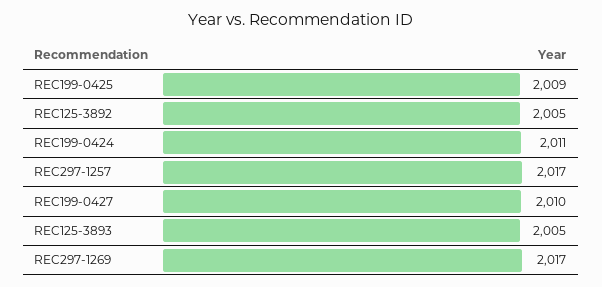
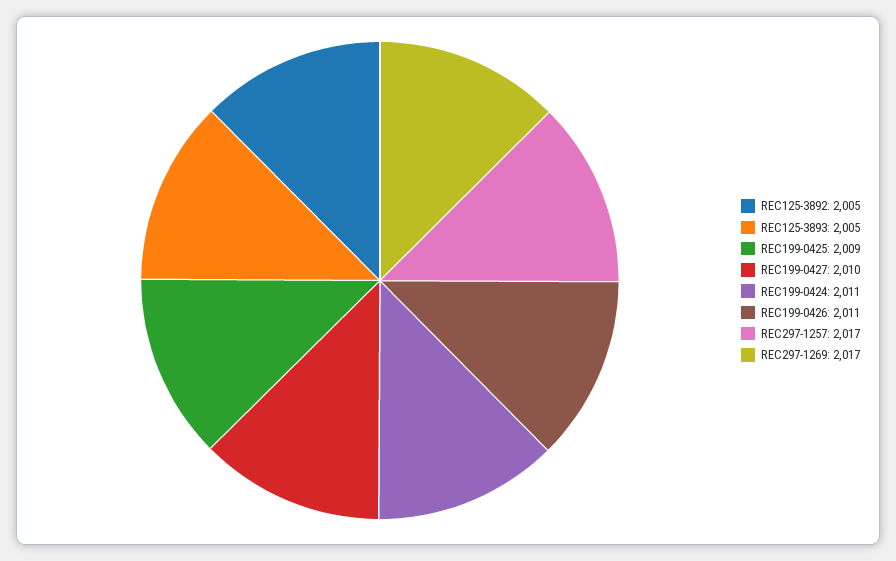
REC199-0426: none -> 2011

